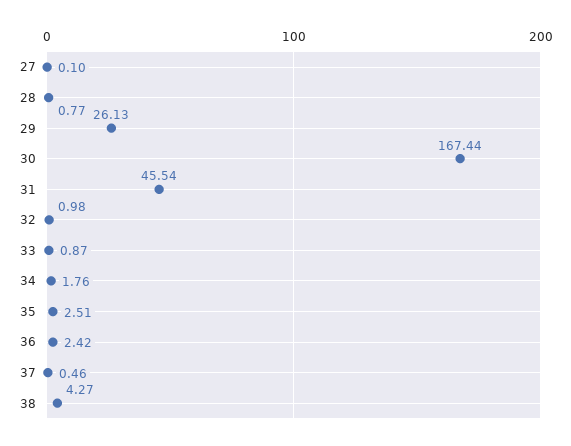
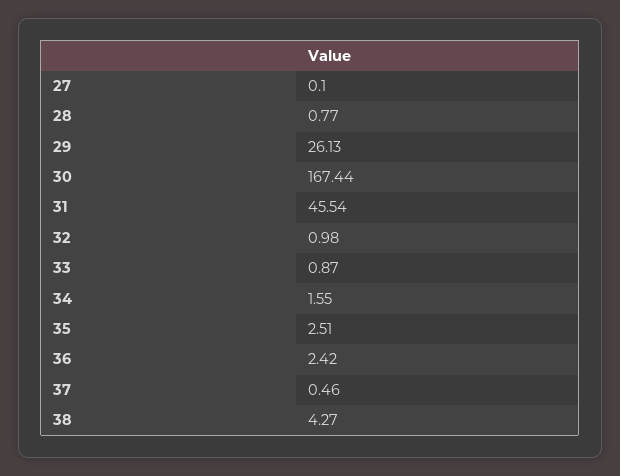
34: 1.76 -> 1.55

